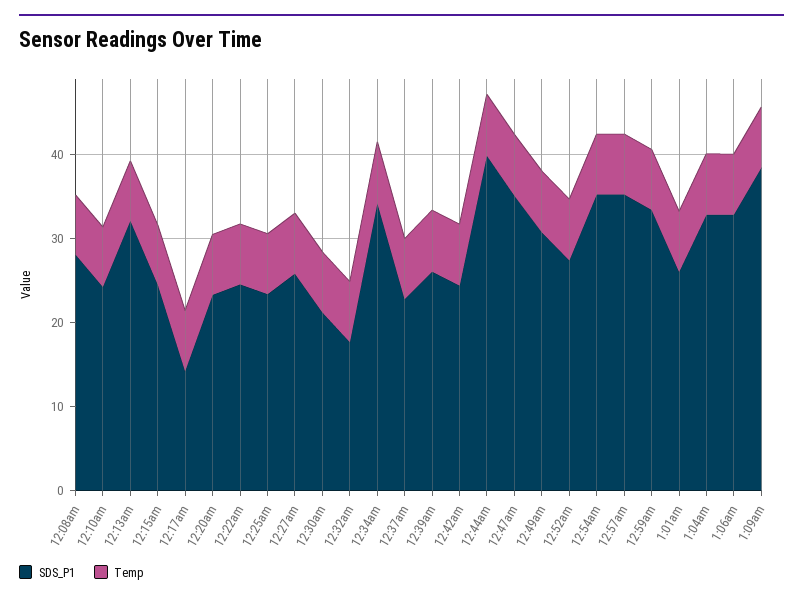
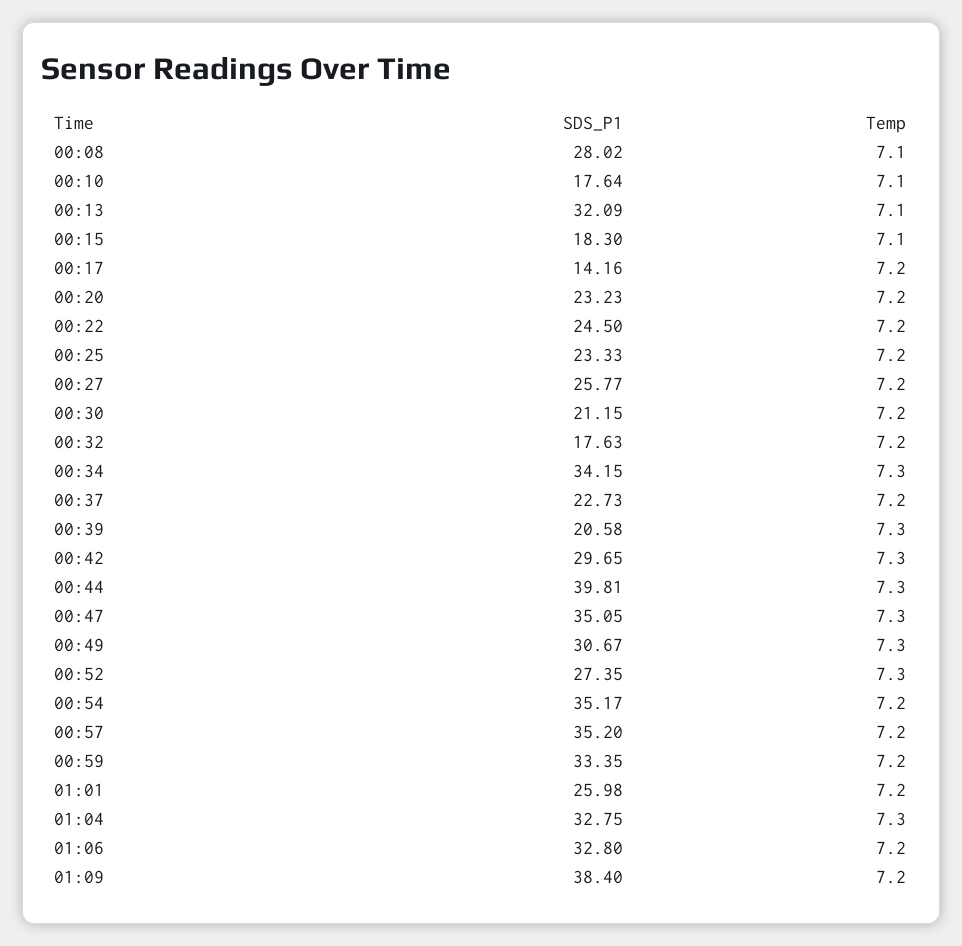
SDS_P1, 12:10am: 24 -> 17.64
SDS_P1, 12:15am: 24 -> 18.3
SDS_P1, 12:39am: 26 -> 20.58
SDS_P1, 12:42am: 24 -> 29.65

